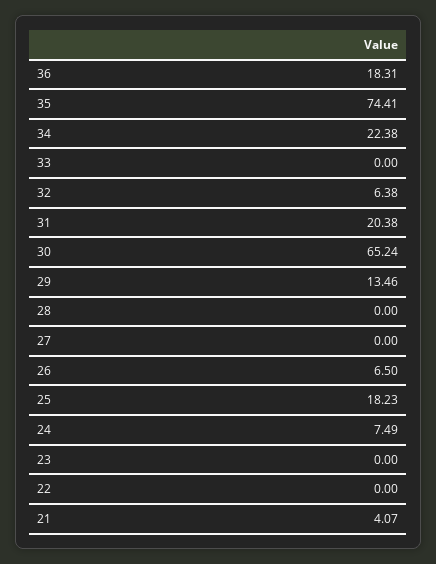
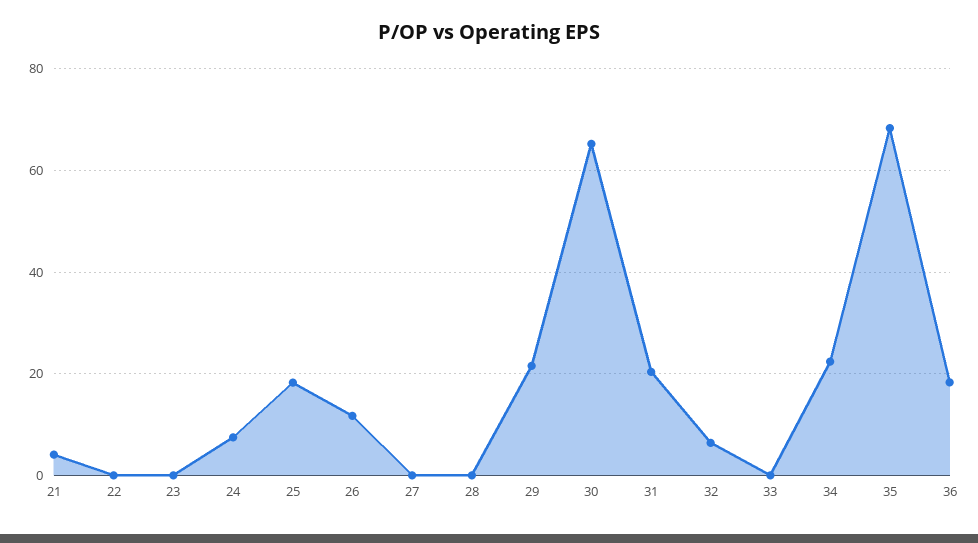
35: 74.41 -> 68
29: 13.46 -> 22
26: 6.5 -> 12

